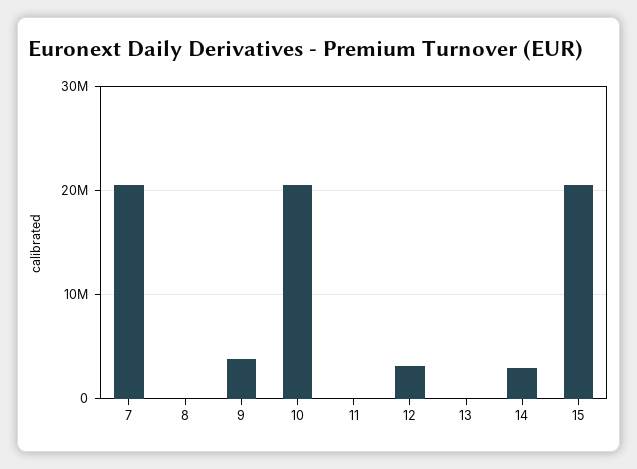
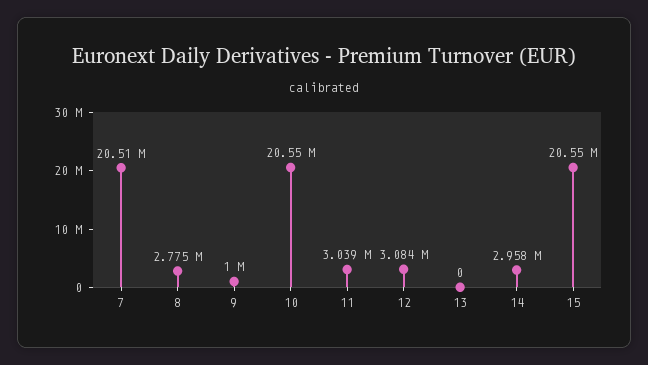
8: 0 -> 2775000
9: 4000000 -> 1000000
11: 0 -> 3039000

